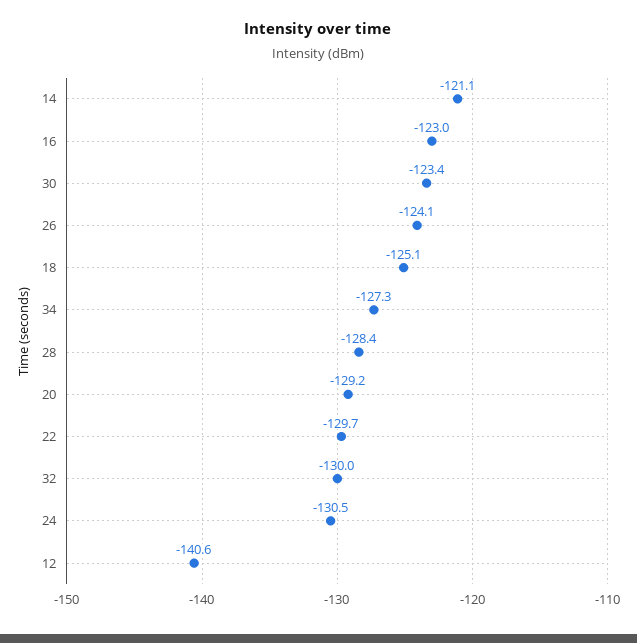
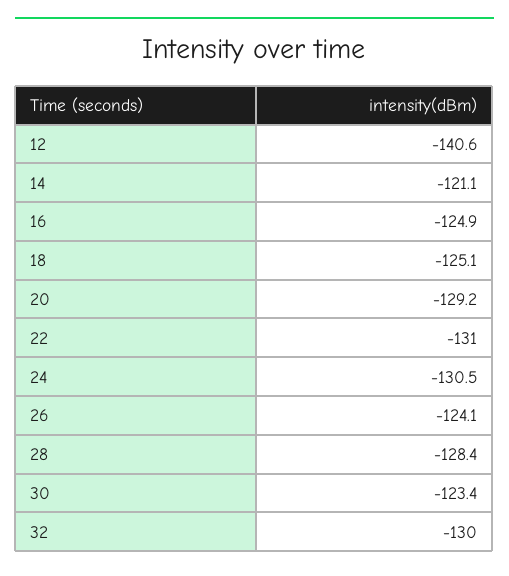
16: -123 -> -124.9
34: -127.3 -> none
22: -129.7 -> -131

